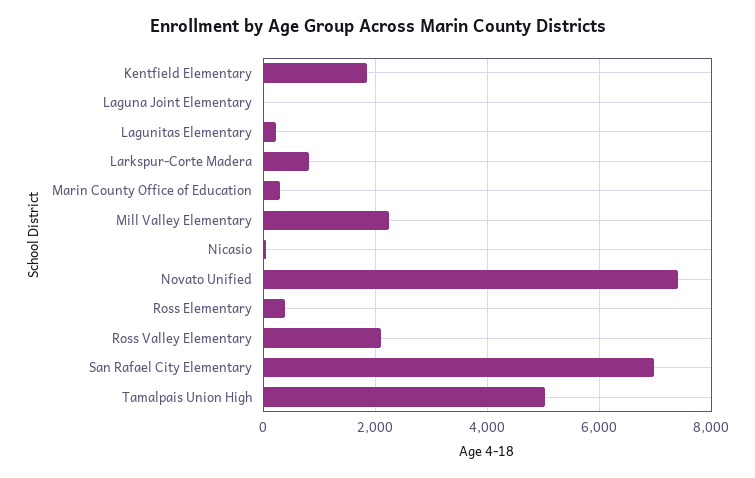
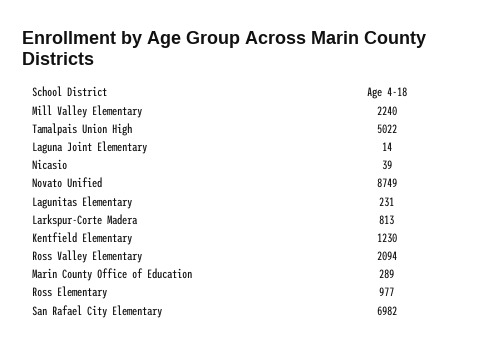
Kentfield Elementary: 1800 -> 1230
Novato Unified: 7400 -> 8749
Ross Elementary: 400 -> 977

